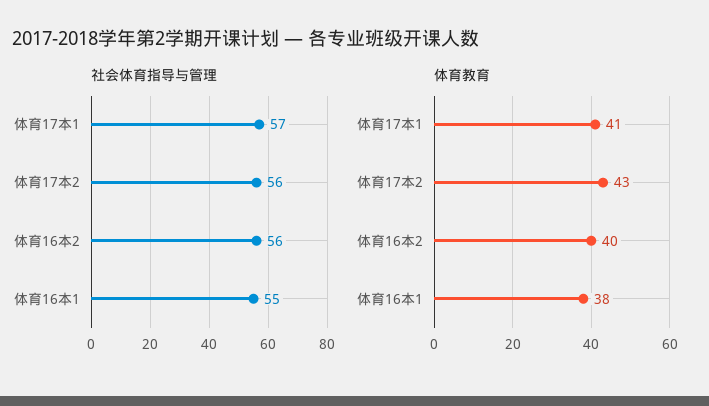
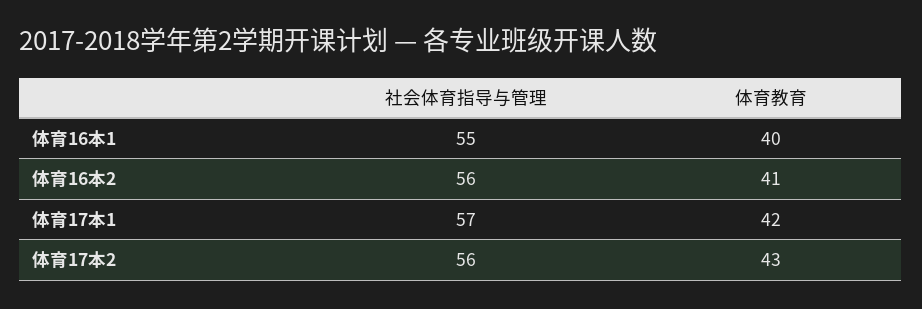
体育教育, 体育17本1: 41 -> 42
体育教育, 体育16本2: 40 -> 41
体育教育, 体育16本1: 38 -> 40

